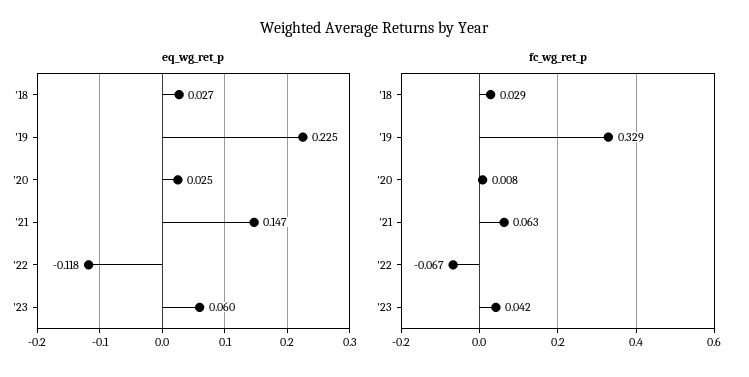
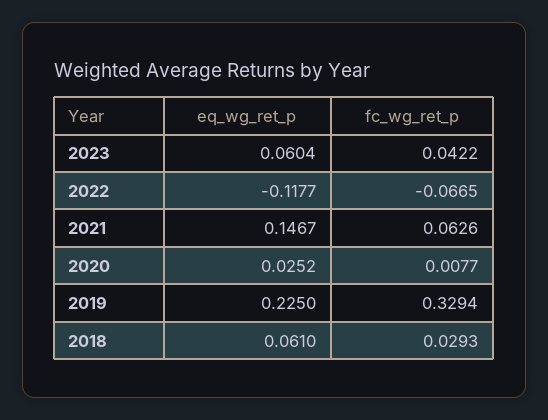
eq_wg_ret_p, '18: 0.027 -> 0.061

